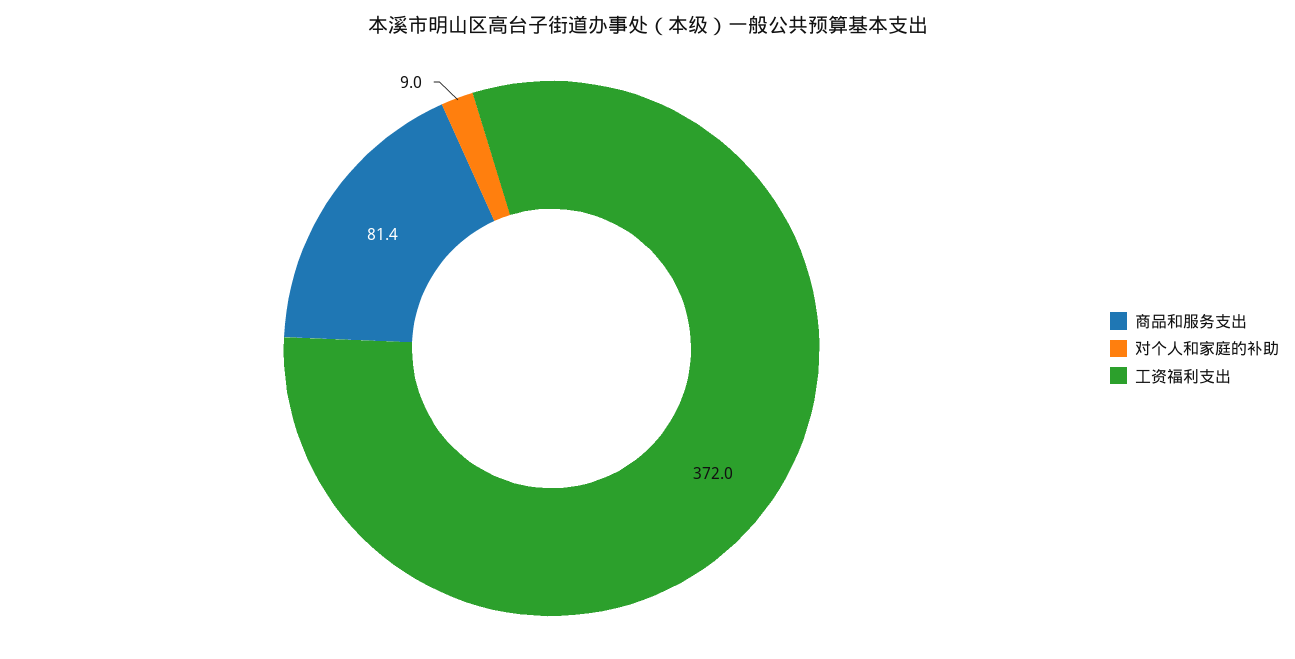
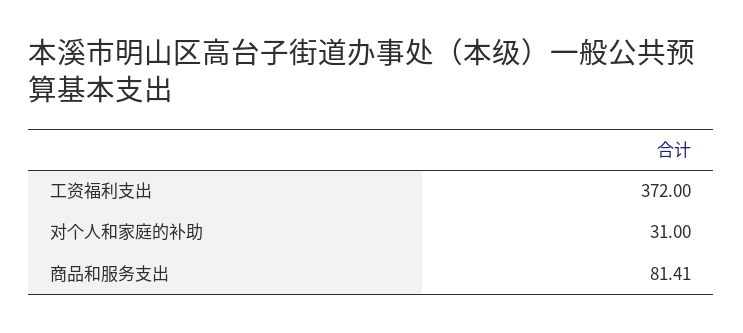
对个人和家庭的补助: 9 -> 31

